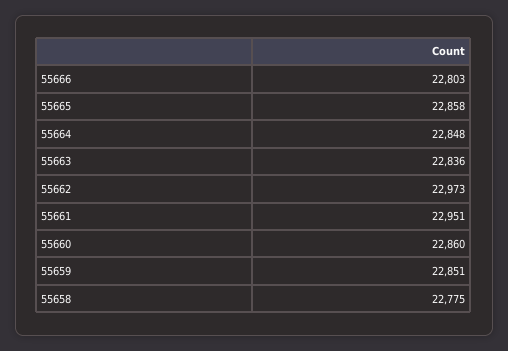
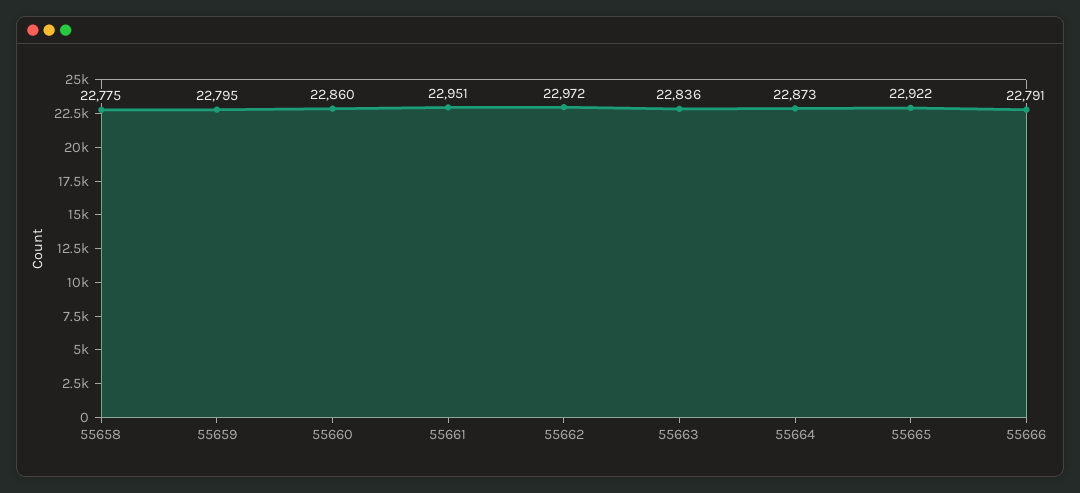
55666: 22803 -> 22791
55665: 22858 -> 22922
55664: 22848 -> 22873
55662: 22973 -> 22972
55659: 22851 -> 22795

